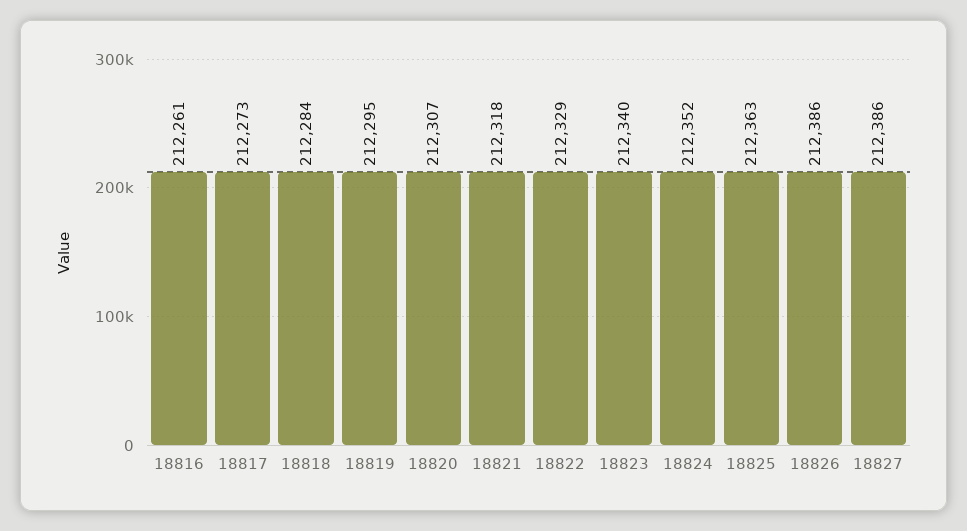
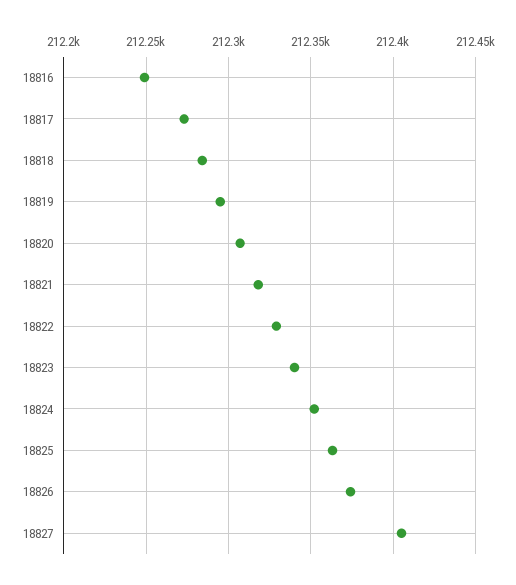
18816: 212261 -> 212250
18826: 212386 -> 212375
18827: 212386 -> 212405

